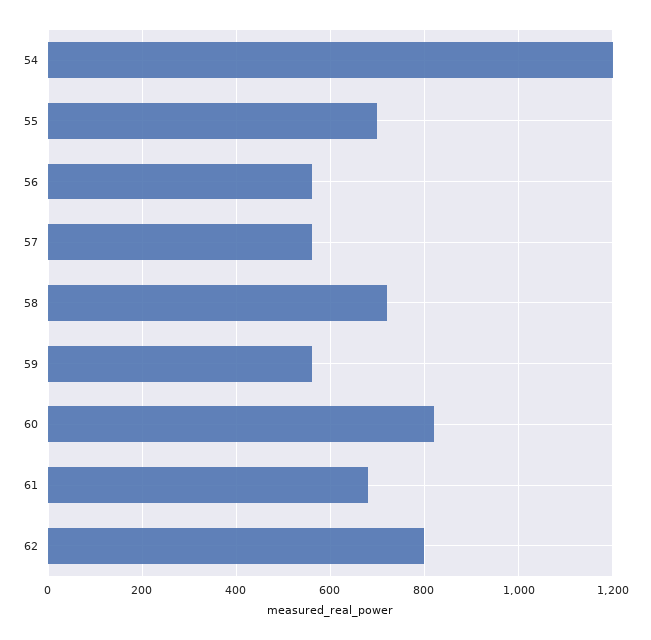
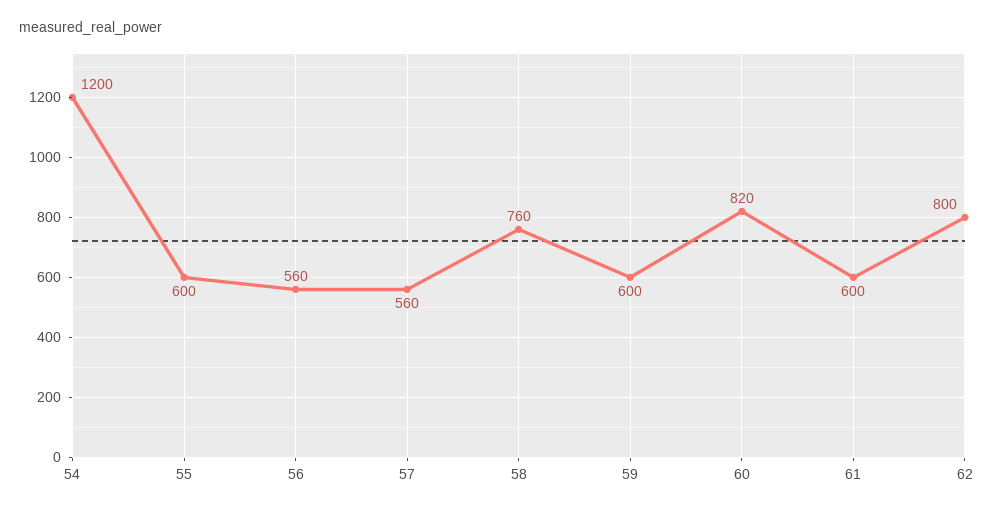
55: 700 -> 600
58: 720 -> 760
59: 560 -> 600
61: 680 -> 600

